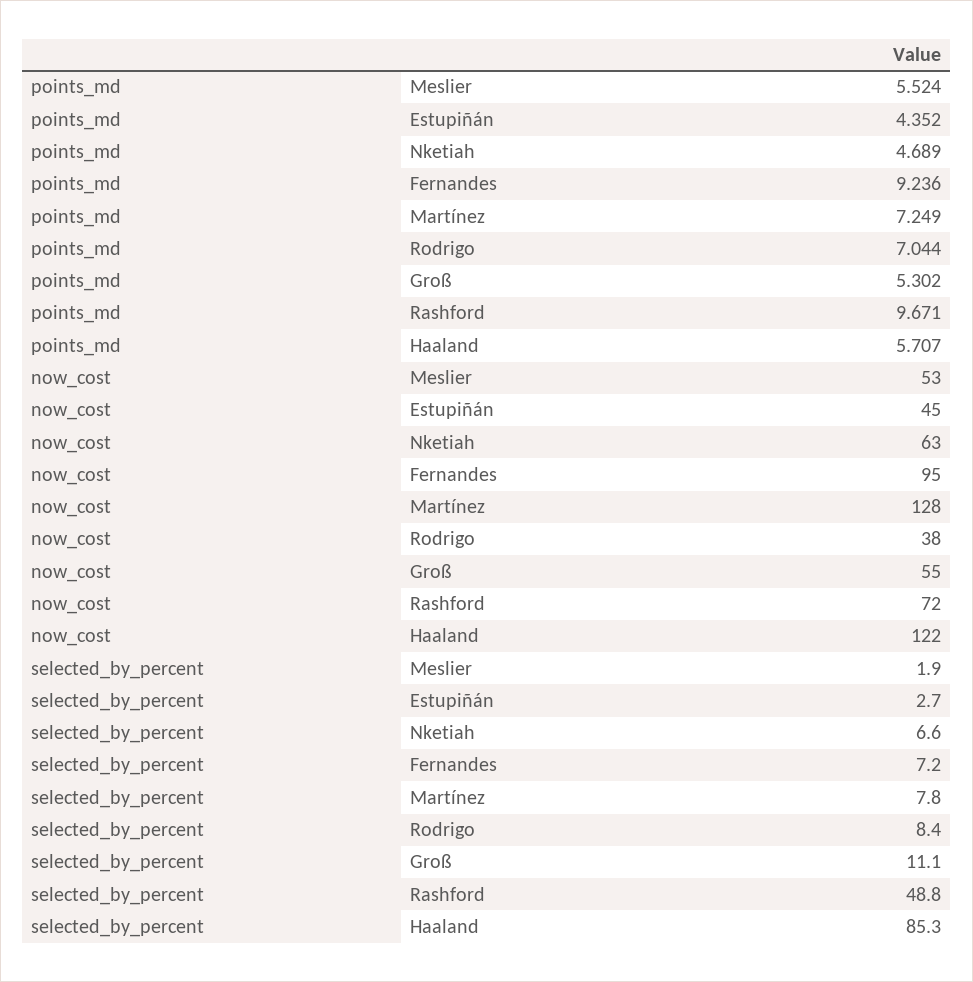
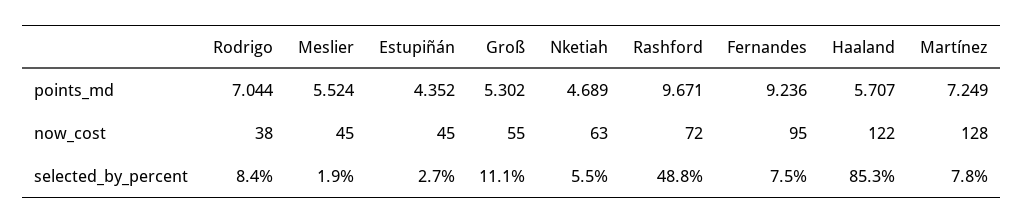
now_cost, Meslier: 53 -> 45
selected_by_percent, Nketiah: 6.6 -> 5.5
selected_by_percent, Fernandes: 7.2 -> 7.5

